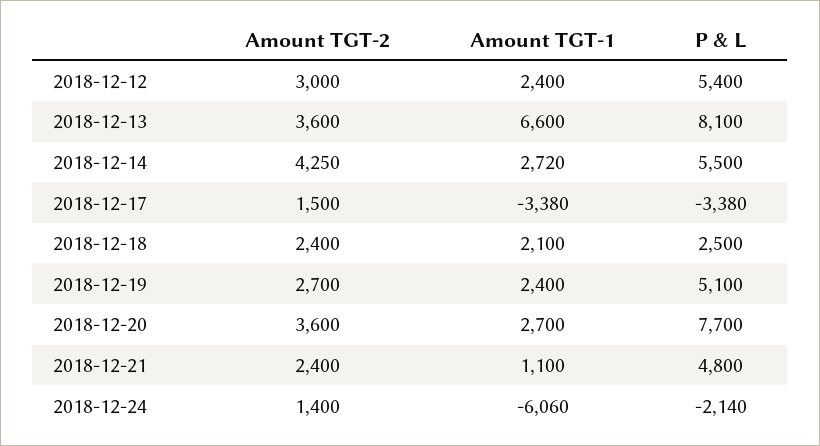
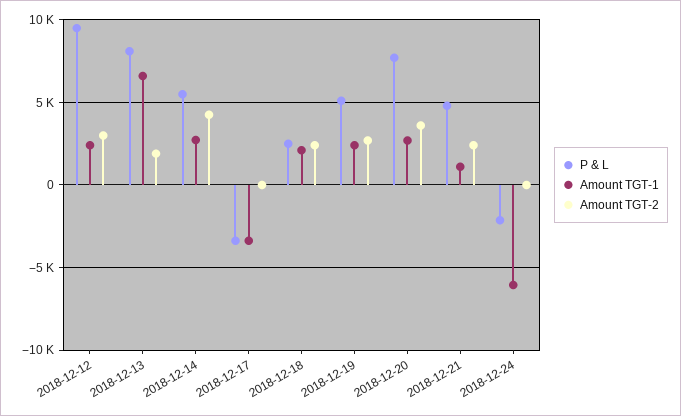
P & L, 2018-12-12: 5400 -> 9500
Amount TGT-2, 2018-12-13: 3600 -> 2000
Amount TGT-2, 2018-12-17: 1500 -> 0
Amount TGT-2, 2018-12-24: 1400 -> 0

